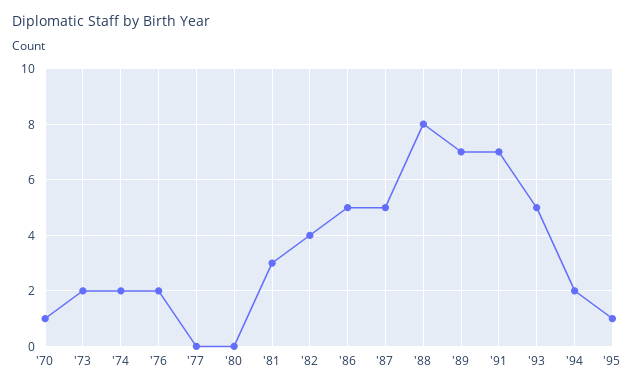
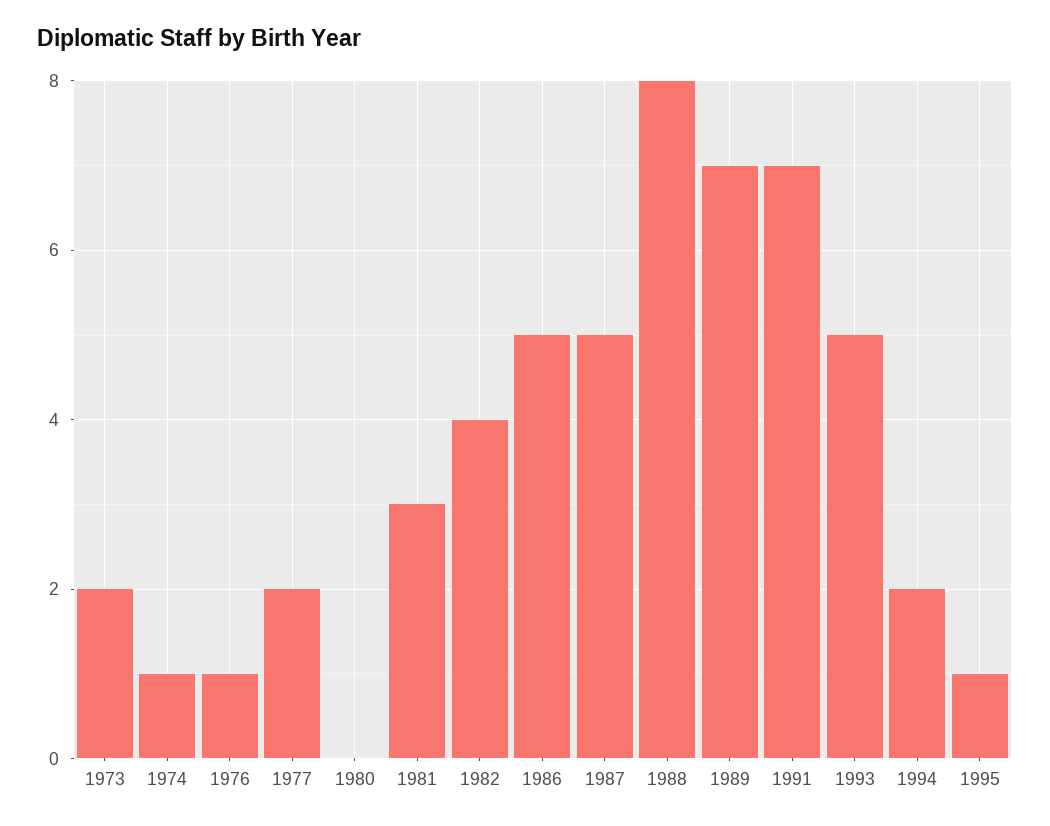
'70: 1 -> none
'74: 2 -> 1
'76: 2 -> 1
'77: 0 -> 2

